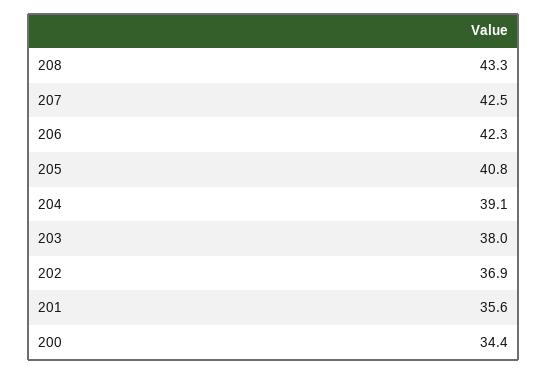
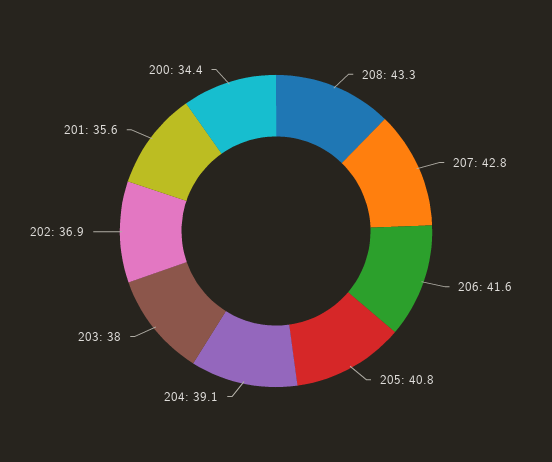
207: 42.5 -> 42.8
206: 42.3 -> 41.6

